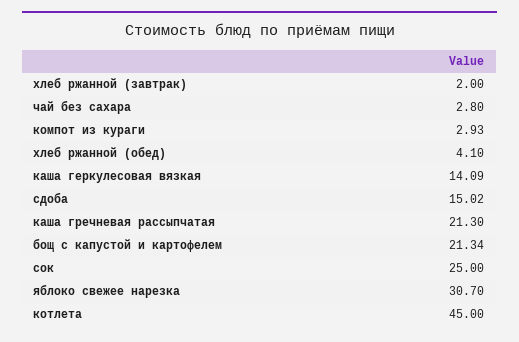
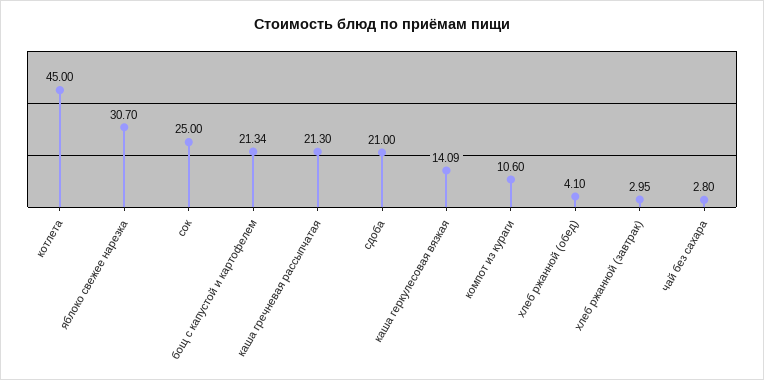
хлеб ржанной (завтрак): 2 -> 2.95
компот из кураги: 2.93 -> 10.6
сдоба: 15.02 -> 21

